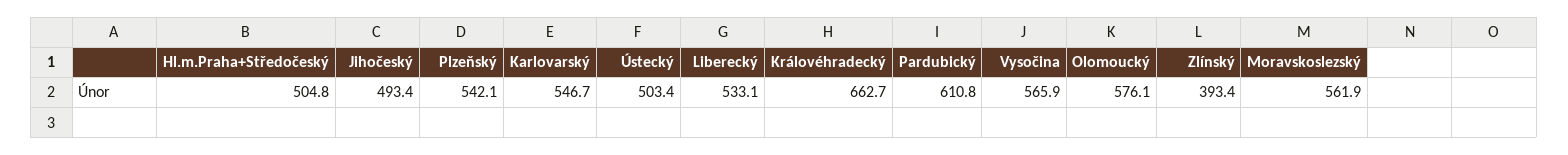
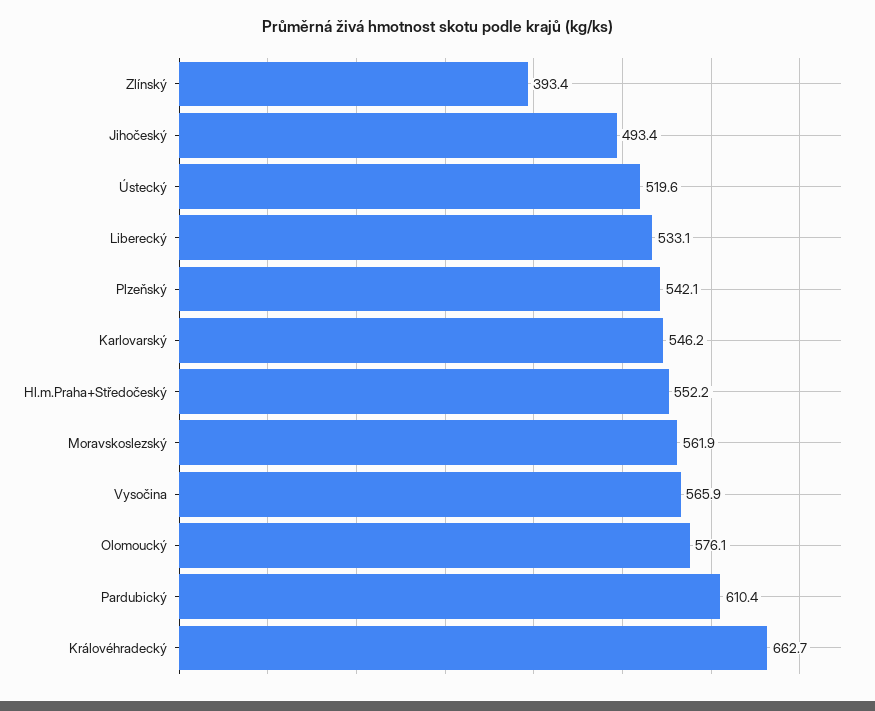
Hl.m.Praha+Středočeský: 504.8 -> 552.2
Karlovarský: 546.7 -> 546.2
Ústecký: 503.4 -> 519.6
Pardubický: 610.8 -> 610.4

